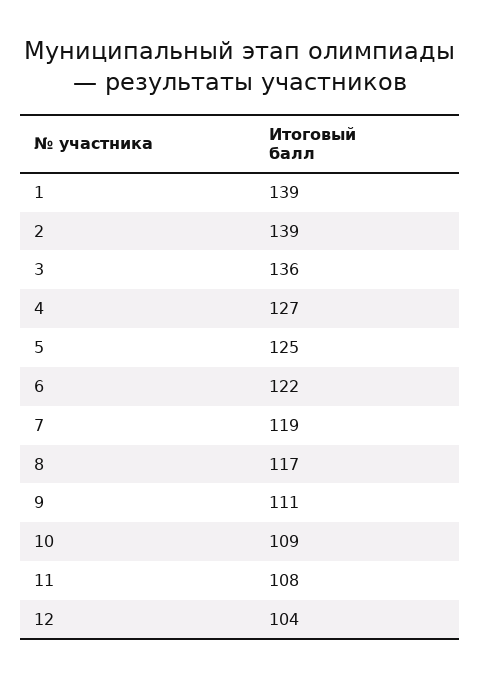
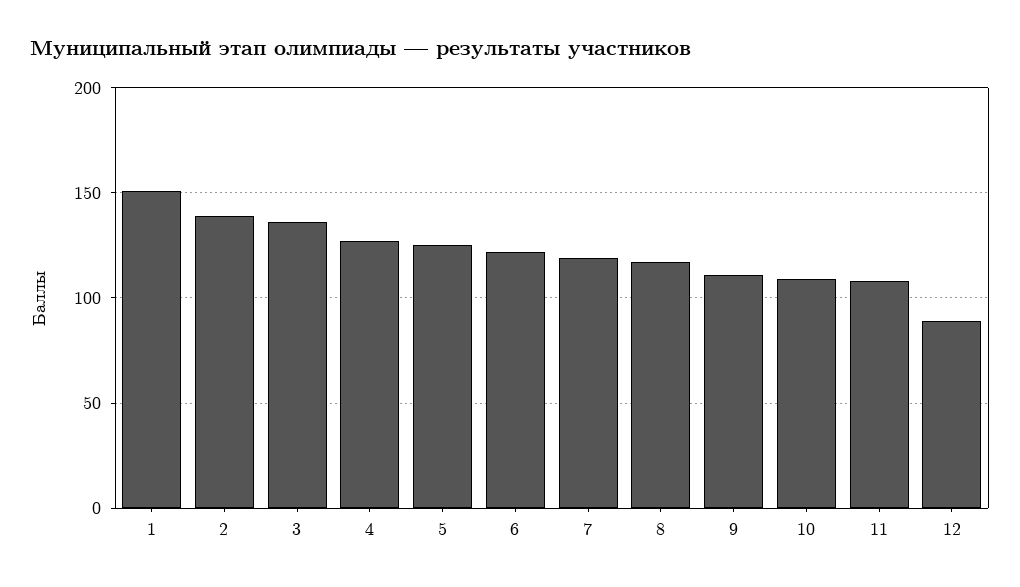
1: 139 -> 150
12: 104 -> 90

